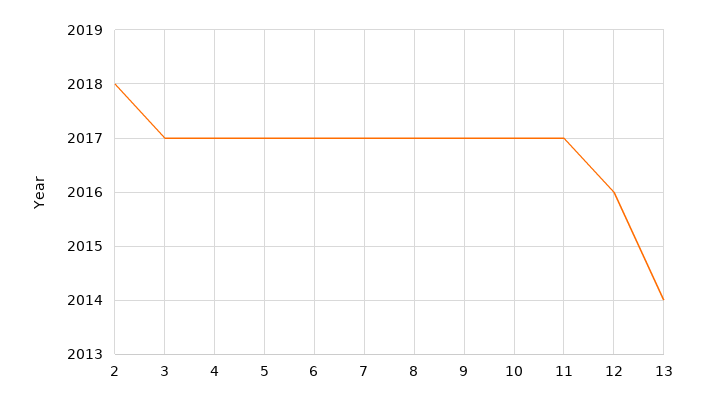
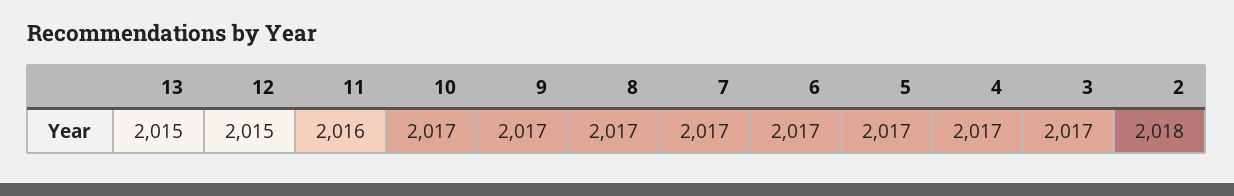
11: 2017 -> 2016
12: 2016 -> 2015
13: 2014 -> 2015

